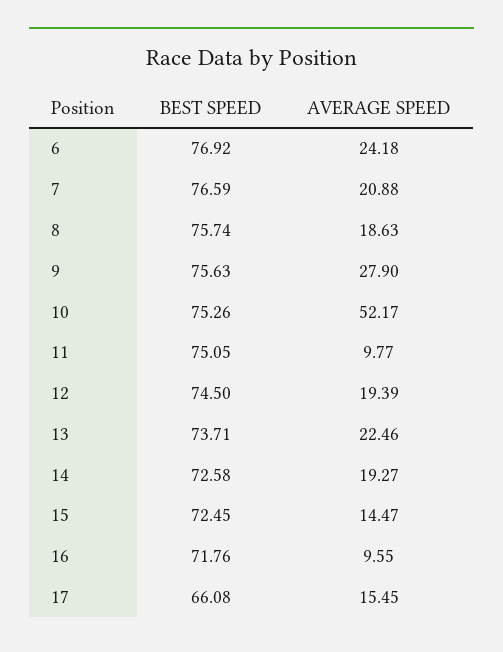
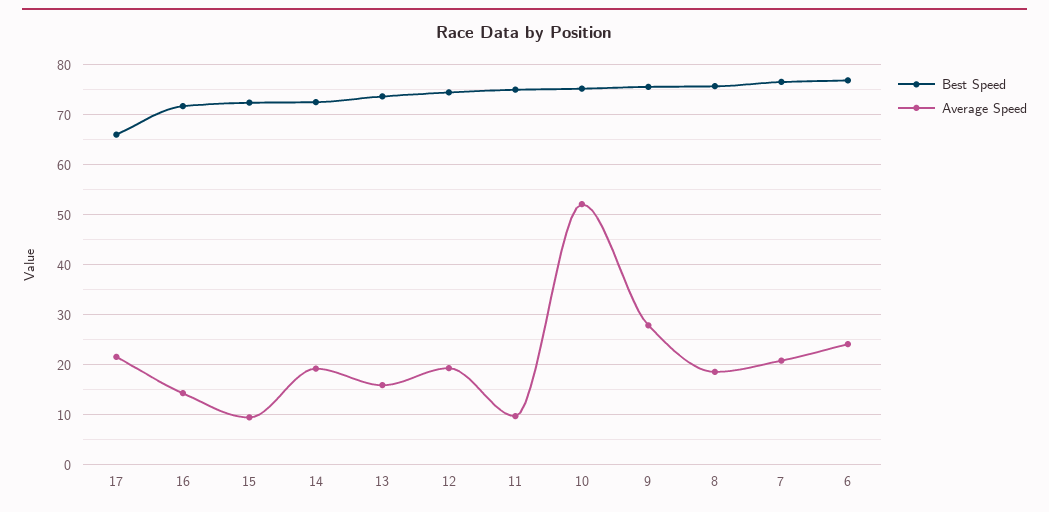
AVERAGE SPEED, 13: 22.46 -> 16
AVERAGE SPEED, 15: 14.47 -> 10
AVERAGE SPEED, 16: 9.55 -> 14
AVERAGE SPEED, 17: 15.45 -> 22

